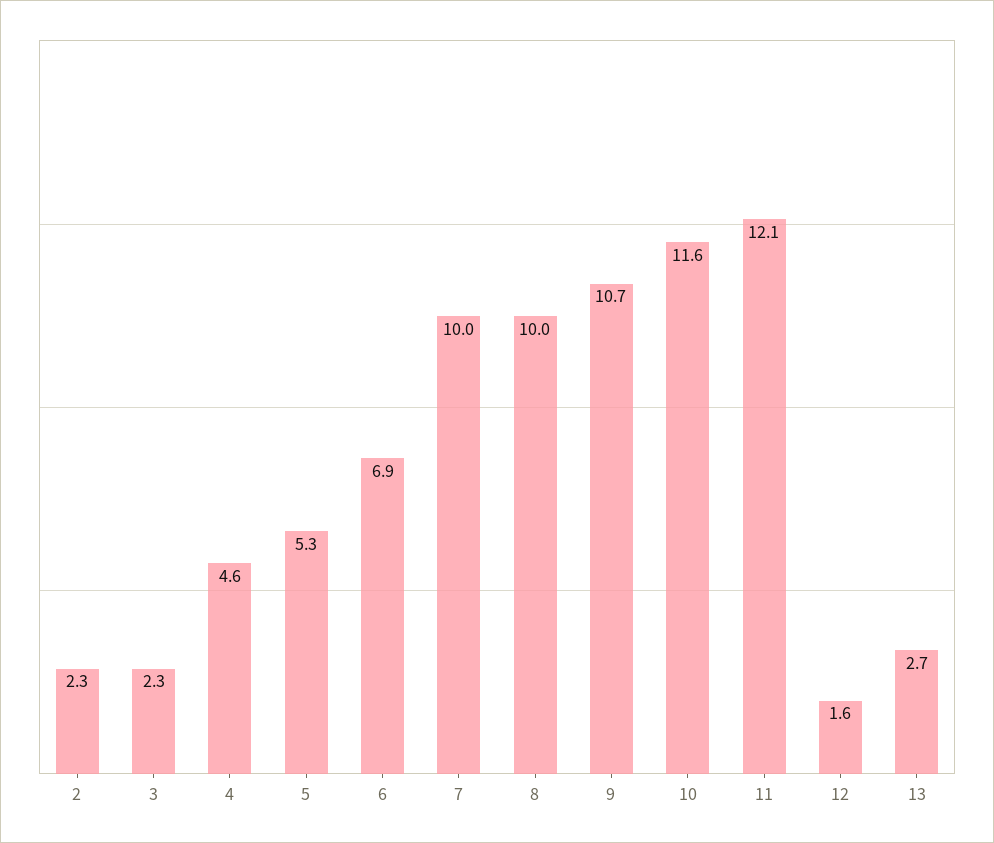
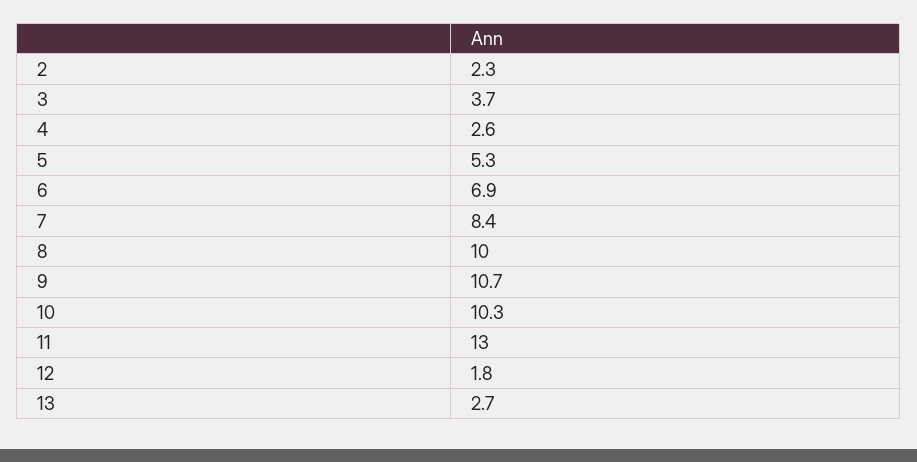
3: 2.3 -> 3.7
4: 4.6 -> 2.6
7: 10 -> 8.4
10: 11.6 -> 10.3
11: 12.1 -> 13
12: 1.6 -> 1.8

